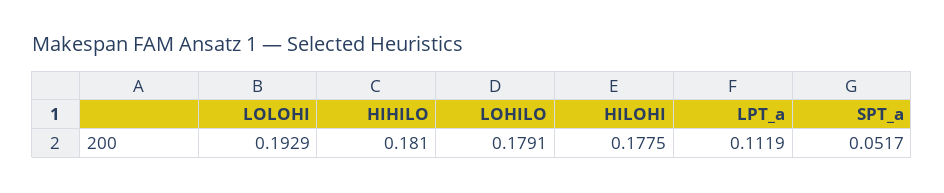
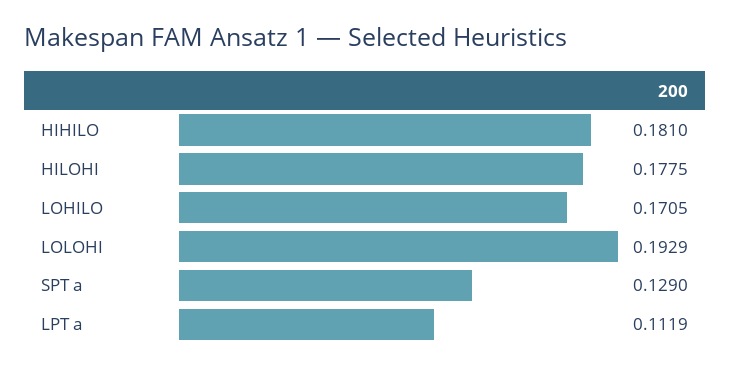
LOHILO: 0.1791 -> 0.1705
SPT_a: 0.0517 -> 0.129

